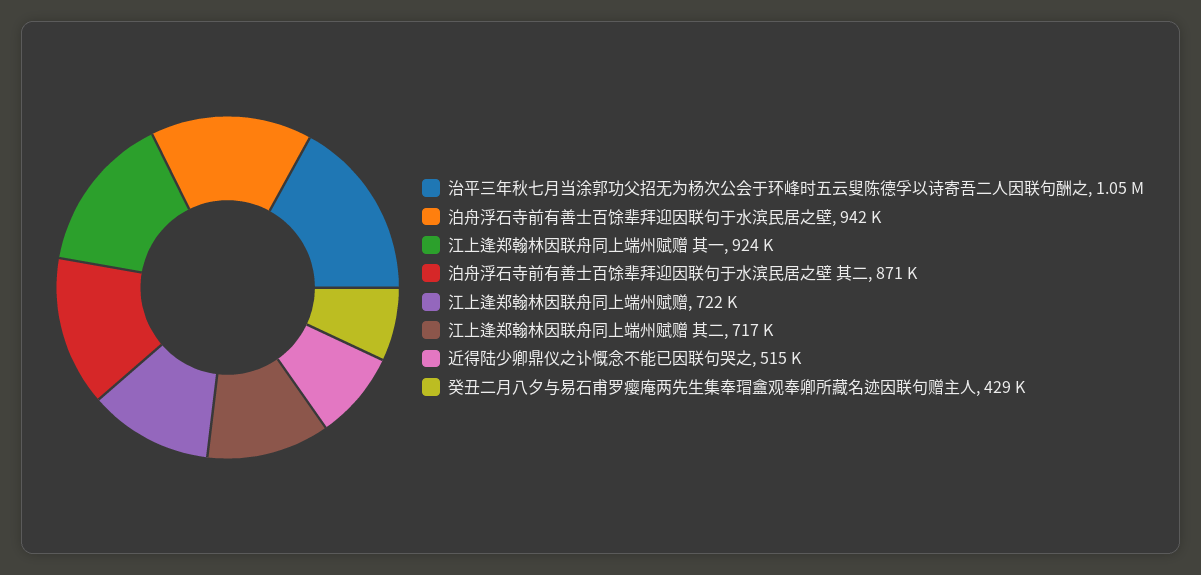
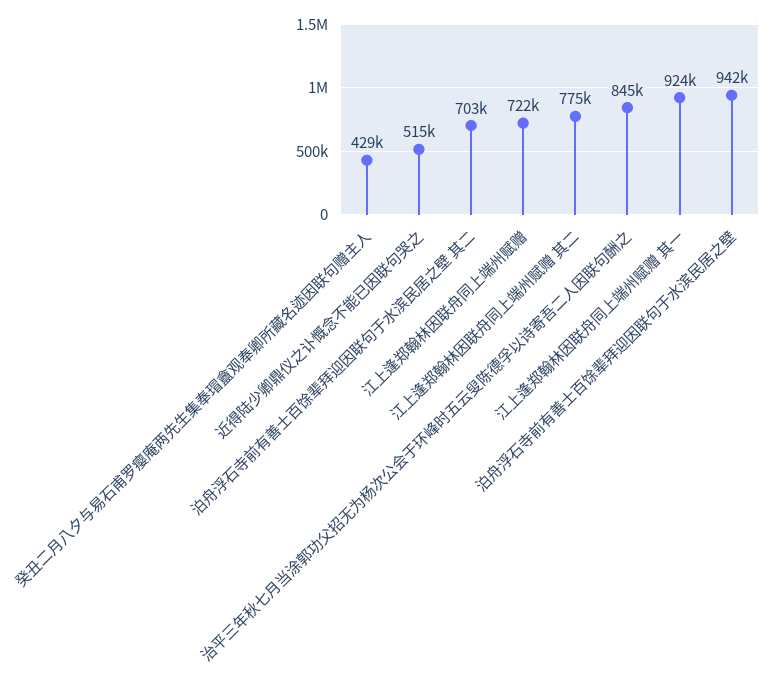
治平三年秋七月当涂郭功父招无为杨次公会于环峰时五云叟陈德孚以诗寄吾二人因联句酬之: 1050000 -> 845000
泊舟浮石寺前有善士百馀辈拜迎因联句于水滨民居之壁 其二: 871000 -> 703000
江上逢郑翰林因联舟同上端州赋赠 其二: 717000 -> 775000

